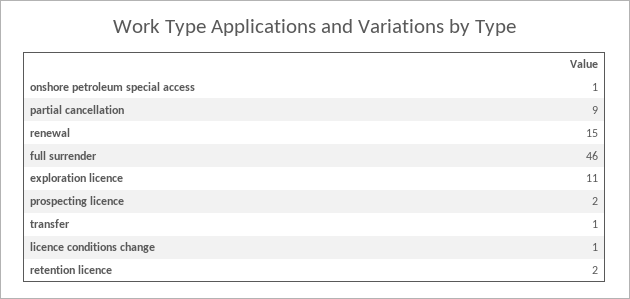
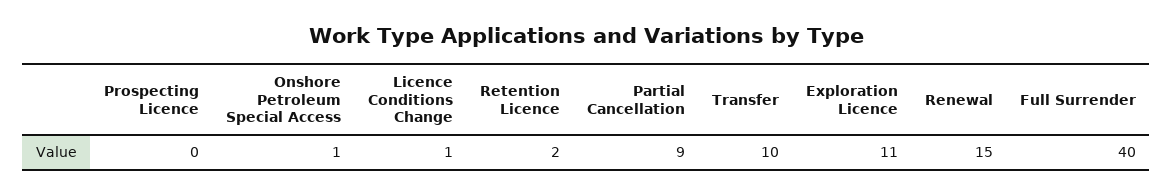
full surrender: 46 -> 40
prospecting licence: 2 -> 0
transfer: 1 -> 10

